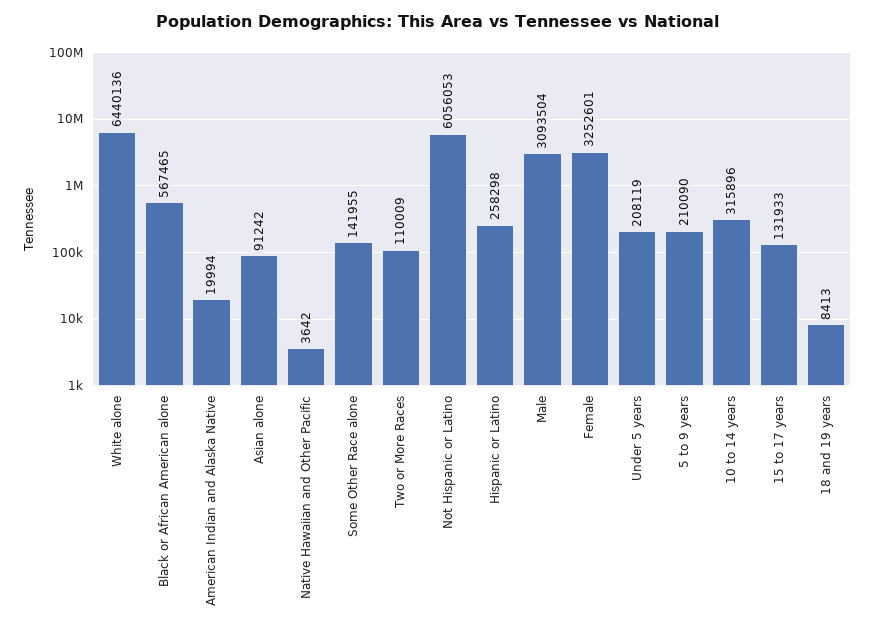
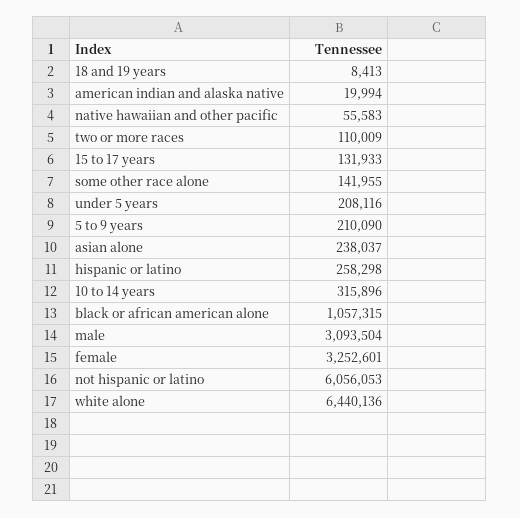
Black or African American alone: 567465 -> 1057315
Asian alone: 91242 -> 238037
Native Hawaiian and Other Pacific: 3642 -> 55583
Under 5 years: 208119 -> 208116

